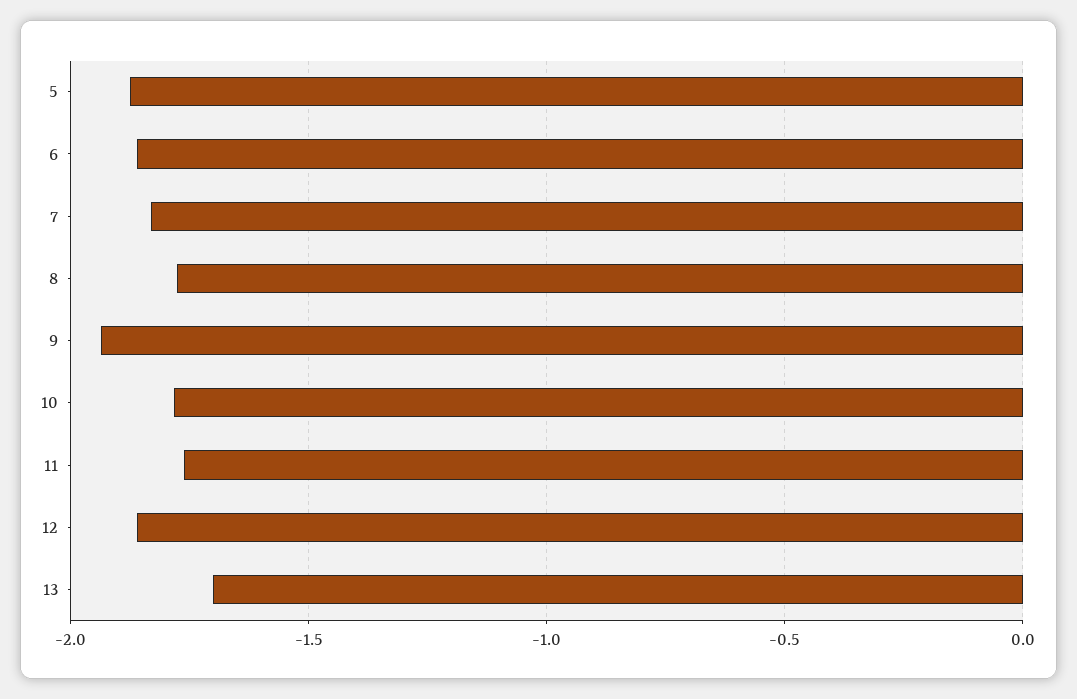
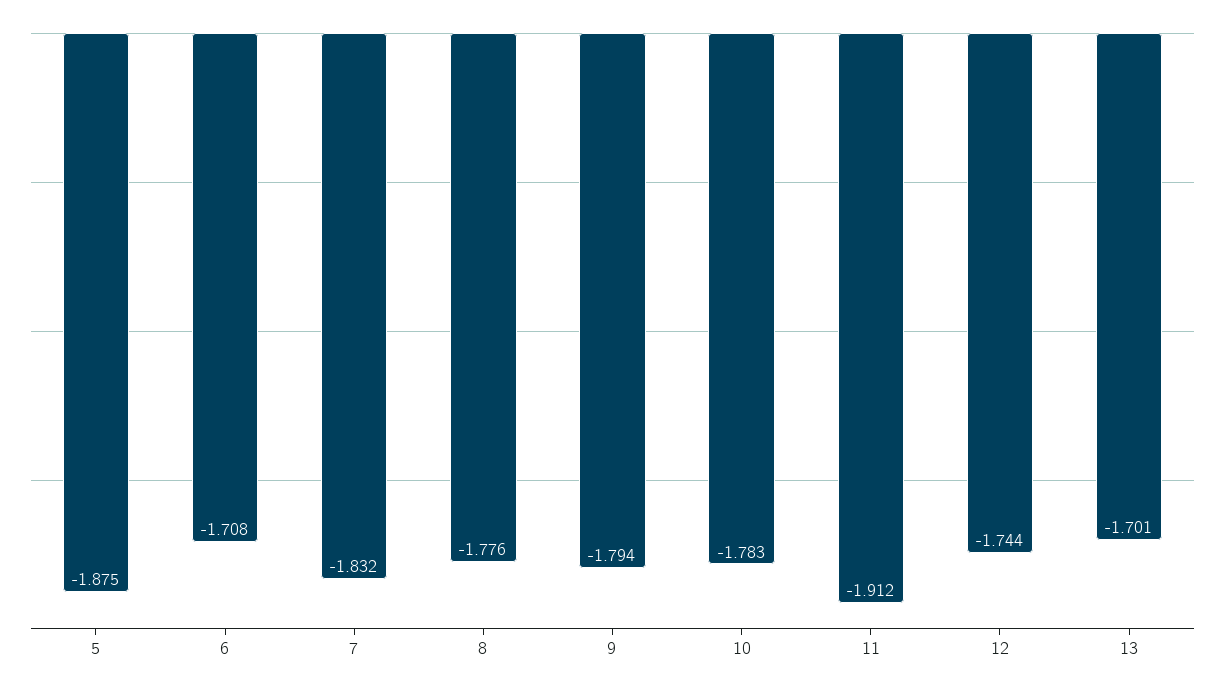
6: -1.85 -> -1.708
9: -1.95 -> -1.794
11: -1.75 -> -1.912
12: -1.85 -> -1.744

